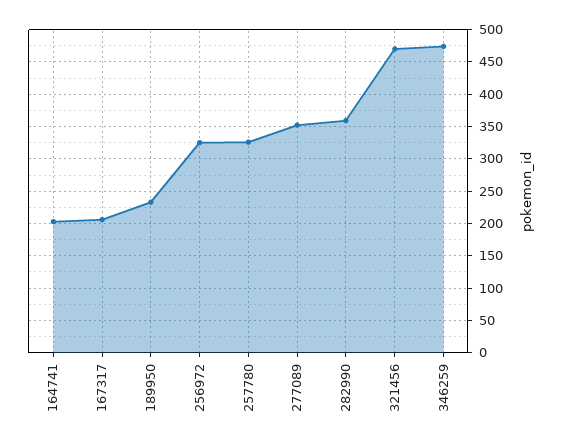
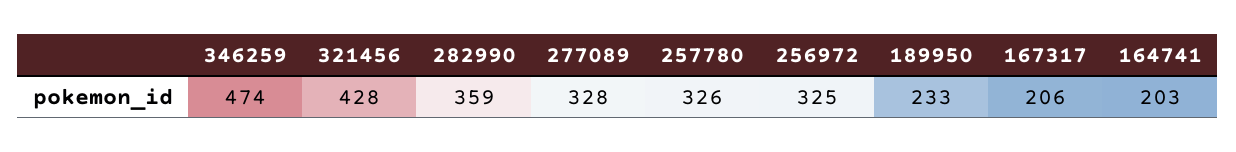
277089: 350 -> 328
321456: 470 -> 428

